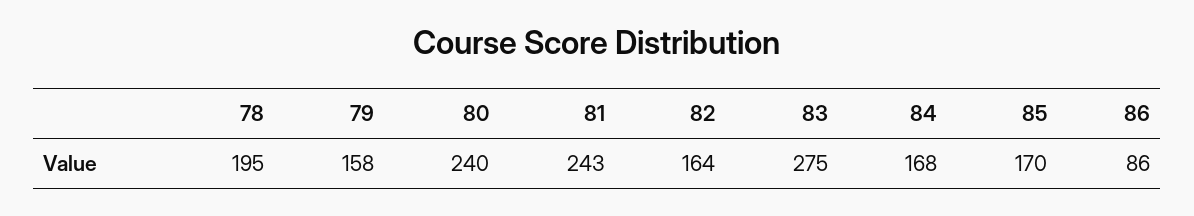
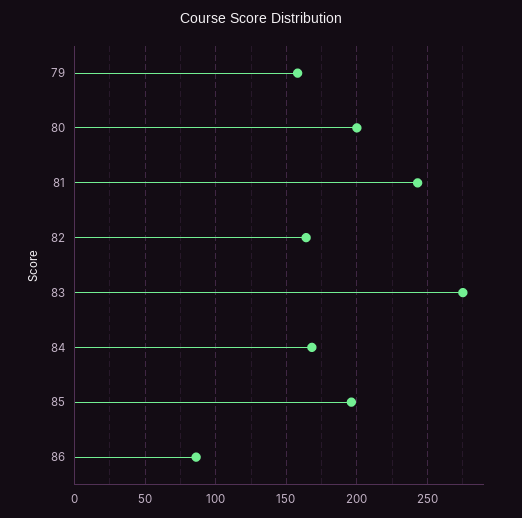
78: 195 -> none
80: 240 -> 200
85: 170 -> 195

